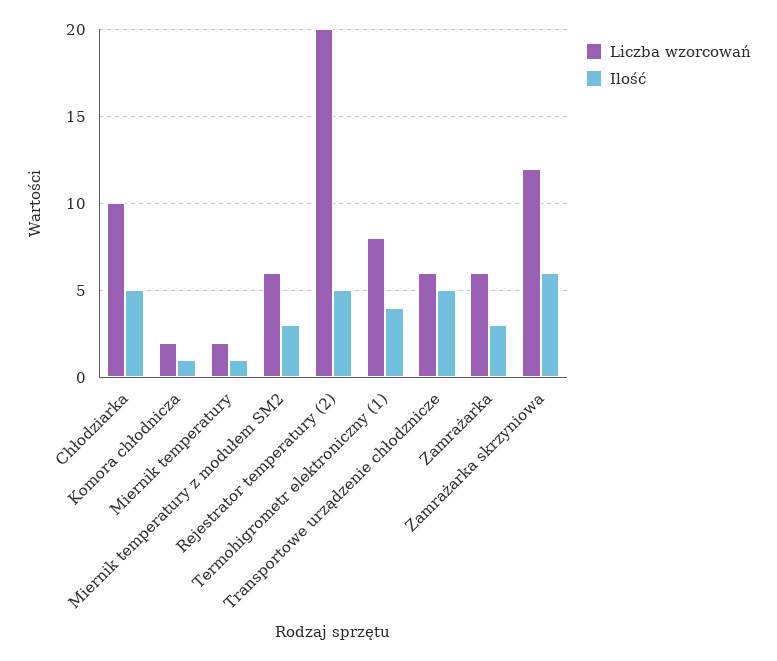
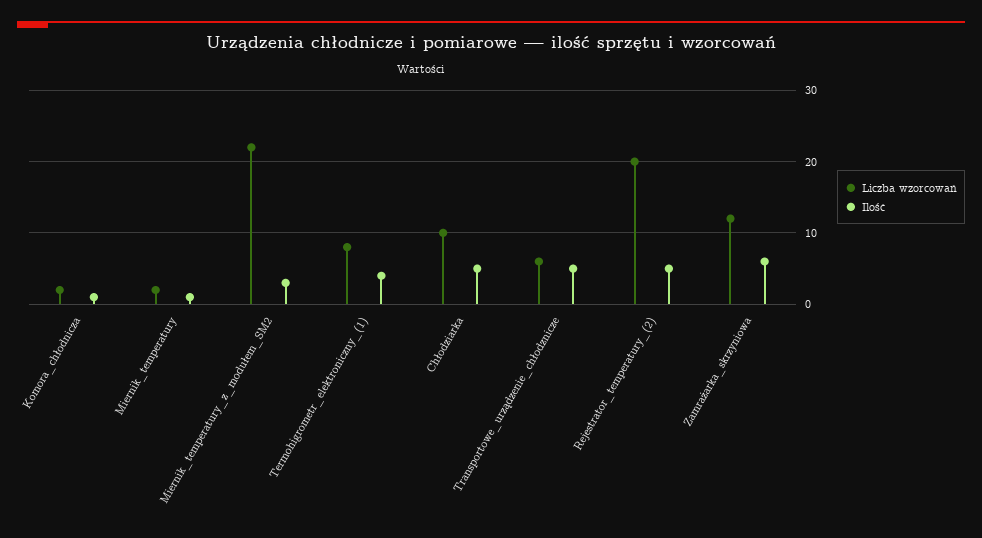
Liczba wzorcowań, Miernik temperatury z modułem SM2: 6 -> 22
Liczba wzorcowań, Zamrażarka: 6 -> none
Ilość, Zamrażarka: 3 -> none

